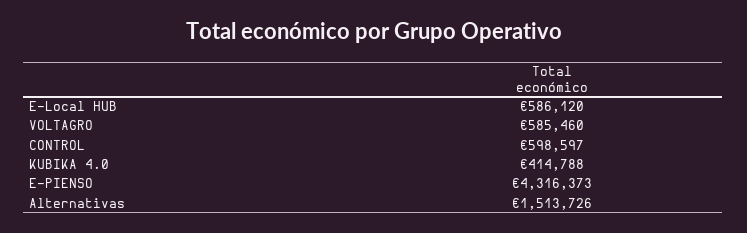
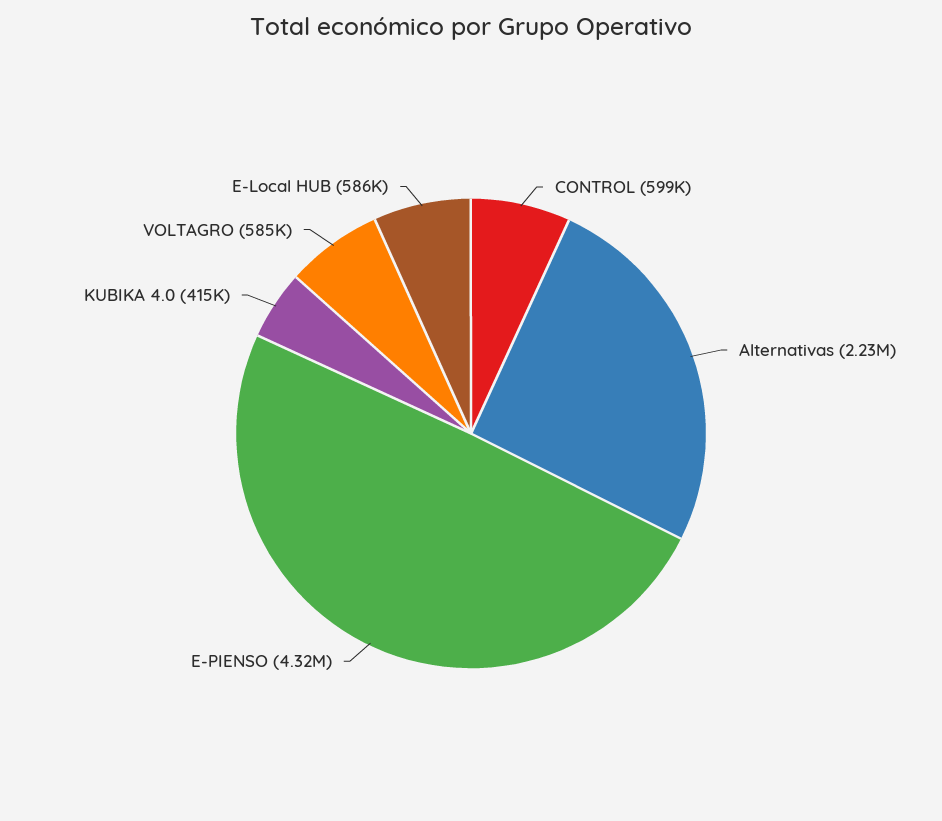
Alternativas: 1513726 -> 2230000

